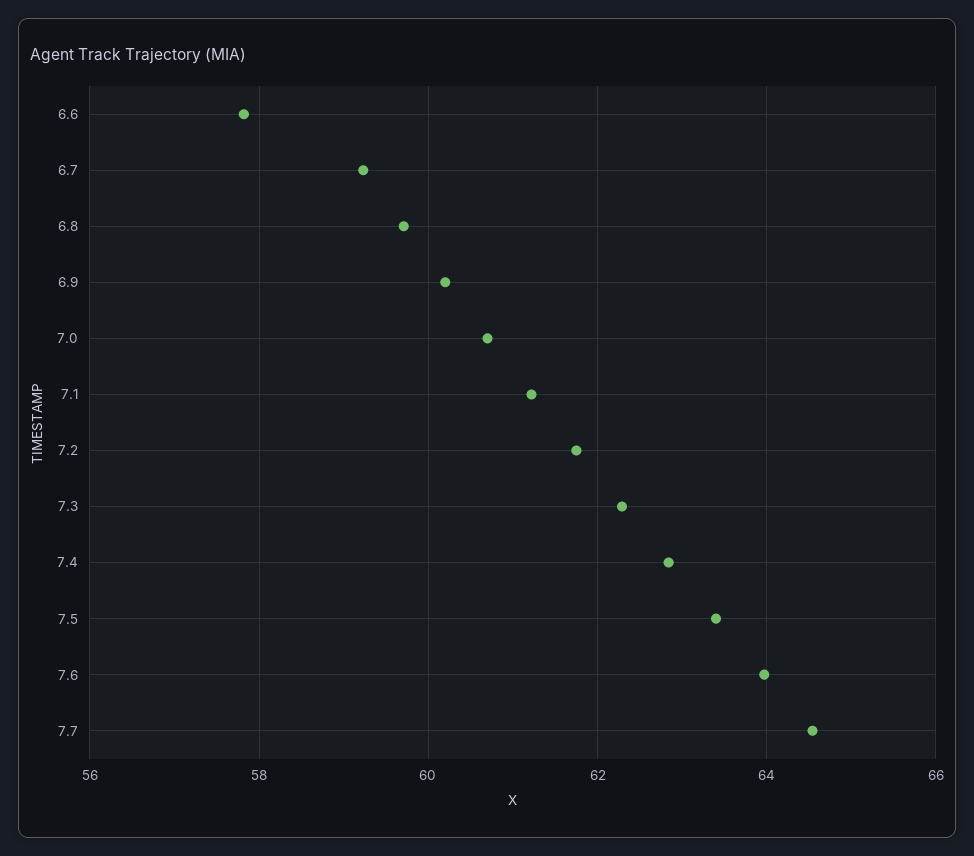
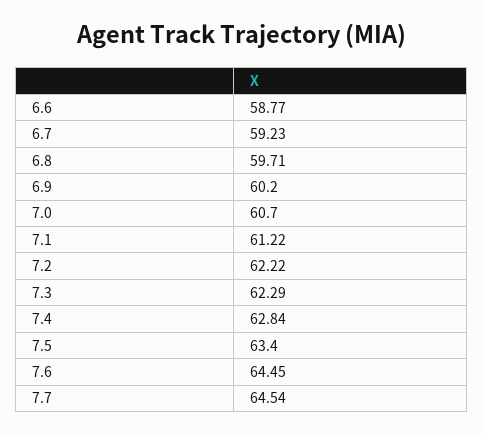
6.6: 57.8 -> 58.77
7.2: 61.8 -> 62.22
7.6: 64 -> 64.45

